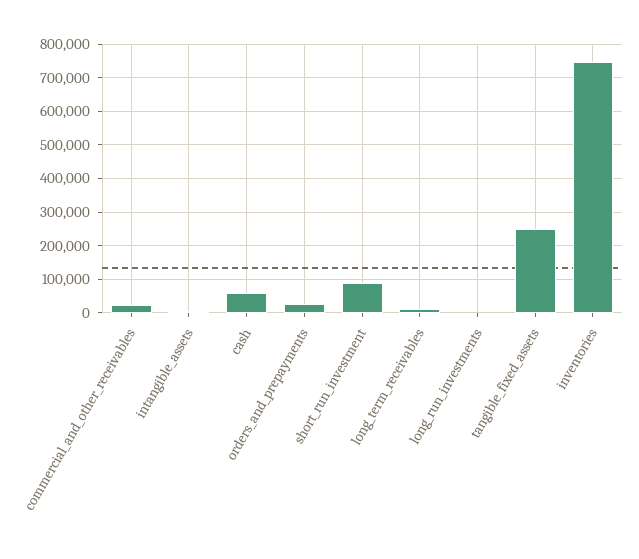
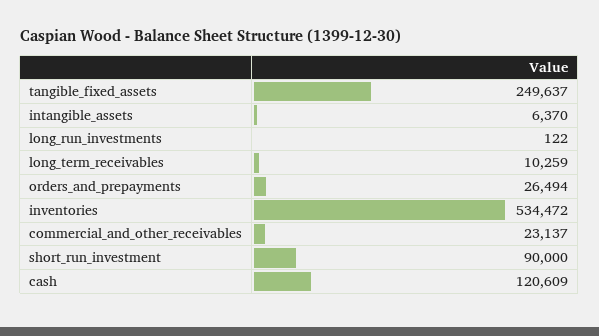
cash: 60000 -> 120609
inventories: 740000 -> 534472

